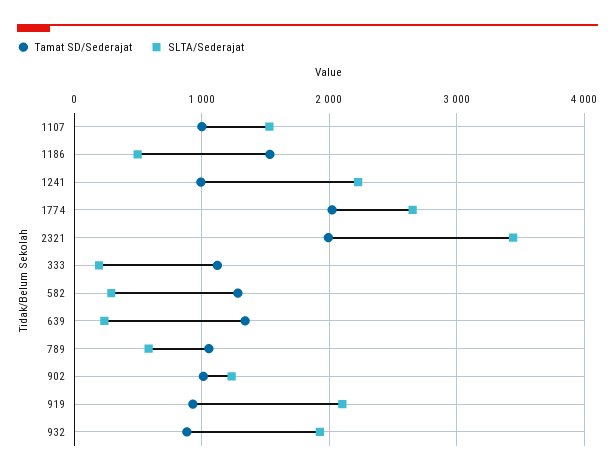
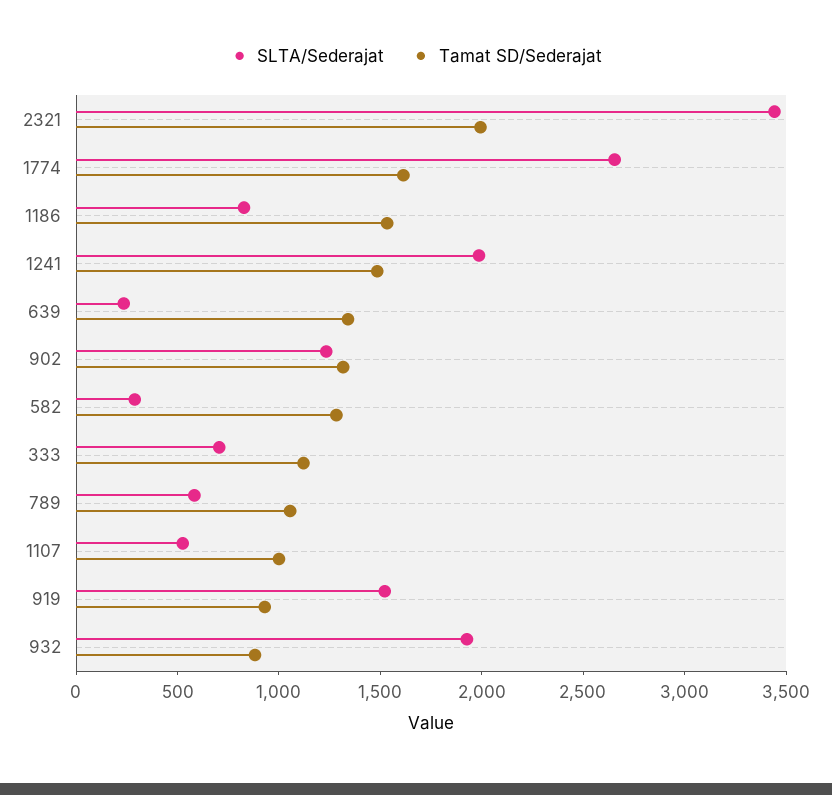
SLTA/Sederajat, 1107: 1500 -> 500
SLTA/Sederajat, 1186: 500 -> 800
Tamat SD/Sederajat, 1241: 1000 -> 1500
SLTA/Sederajat, 1241: 2200 -> 2000
Tamat SD/Sederajat, 1774: 2000 -> 1600
SLTA/Sederajat, 333: 200 -> 700
Tamat SD/Sederajat, 902: 1000 -> 1300
SLTA/Sederajat, 919: 2100 -> 1500

